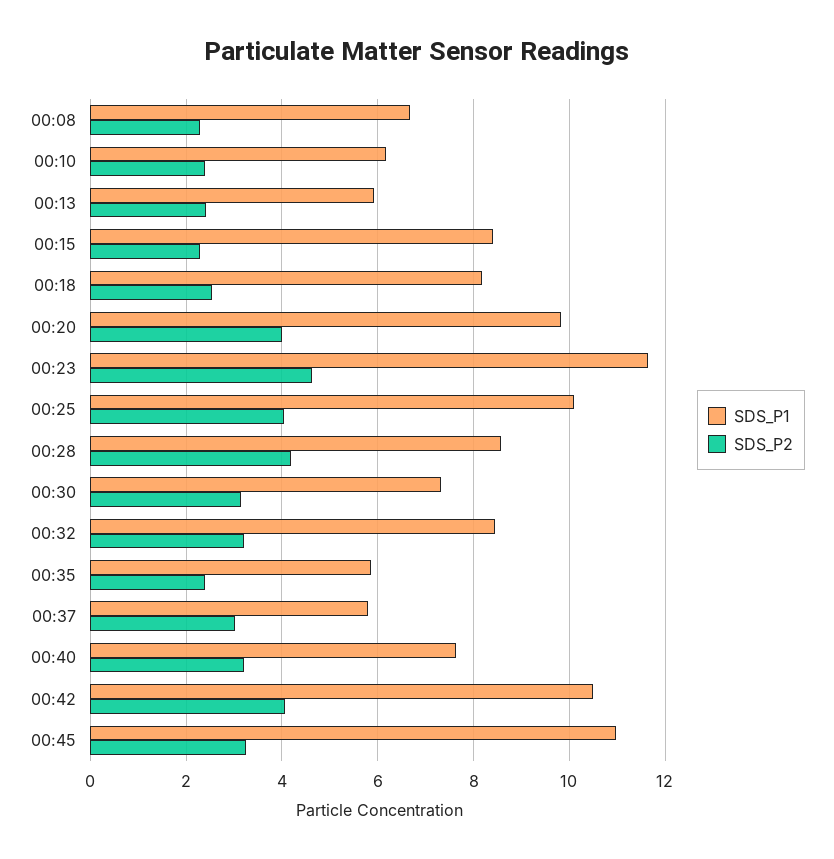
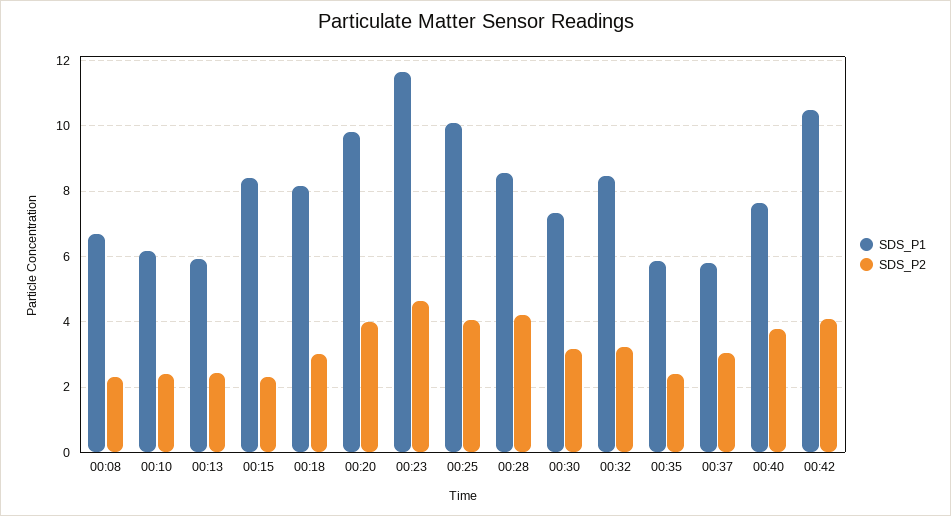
SDS_P2, 00:18: 2.6 -> 3
SDS_P2, 00:40: 3.2 -> 3.8
SDS_P1, 00:45: 11 -> none
SDS_P2, 00:45: 3.2 -> none

